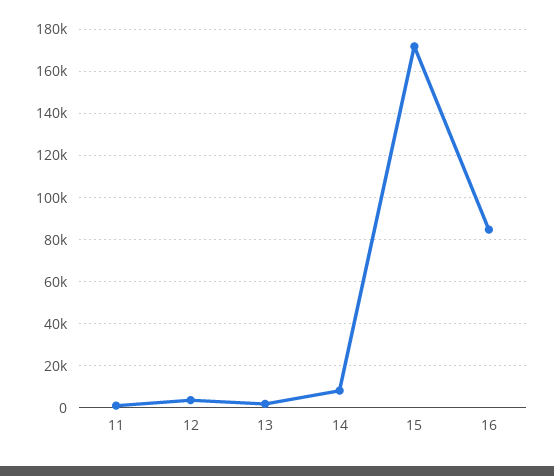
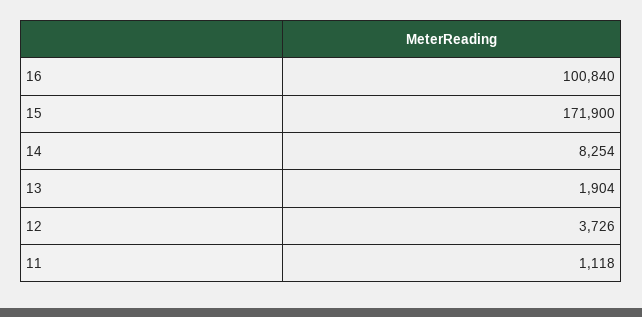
16: 85000 -> 100840

